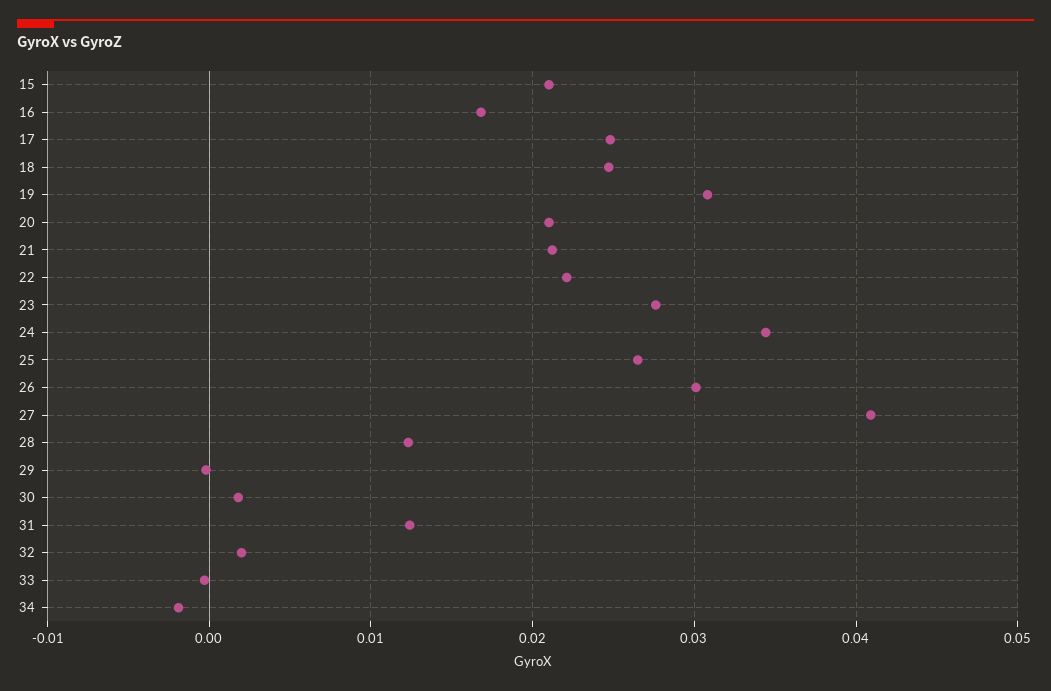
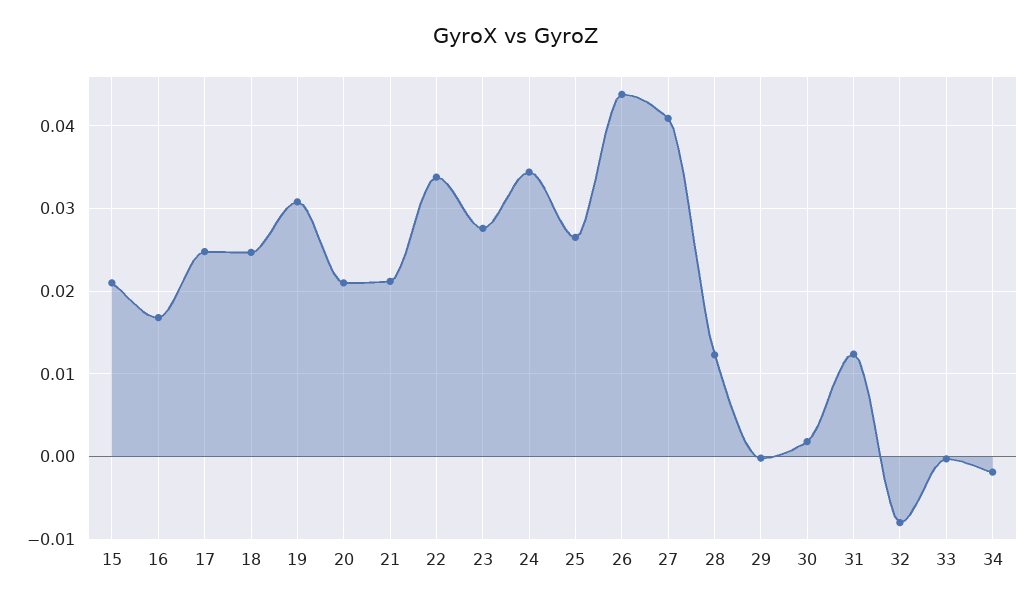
22: 0.022 -> 0.034
26: 0.03 -> 0.044
32: 0.002 -> -0.008

